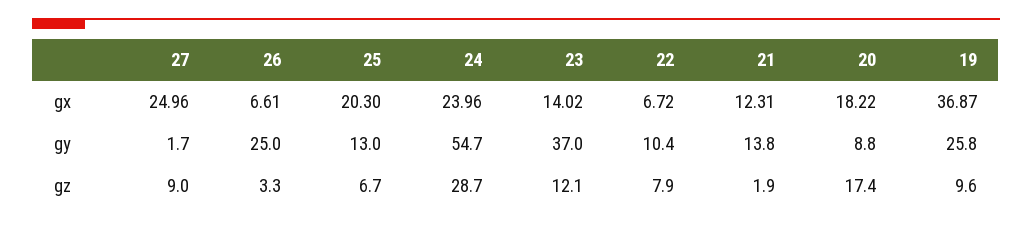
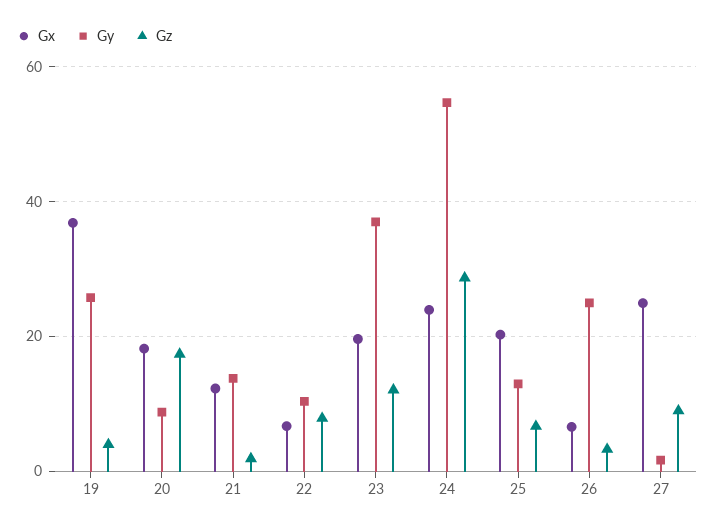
gx, 23: 14.02 -> 20
gz, 19: 9.6 -> 4

